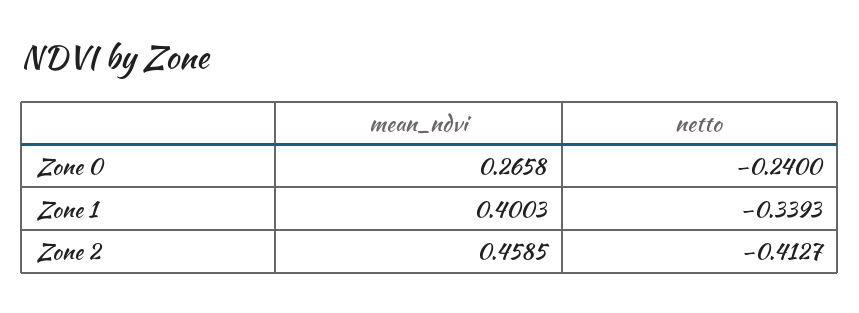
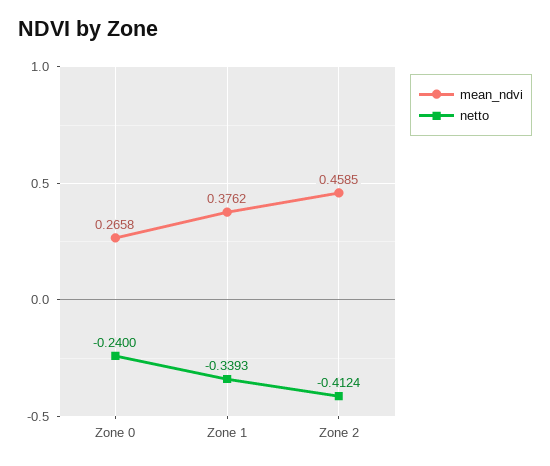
mean_ndvi, Zone 1: 0.4003 -> 0.3762
netto, Zone 2: -0.4127 -> -0.4124

